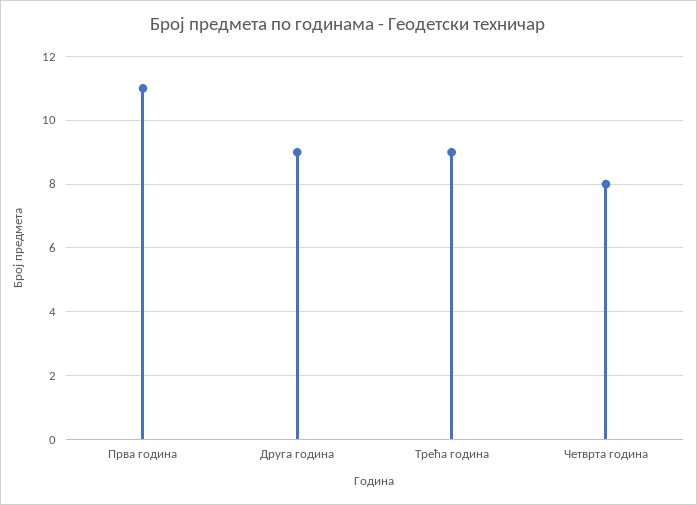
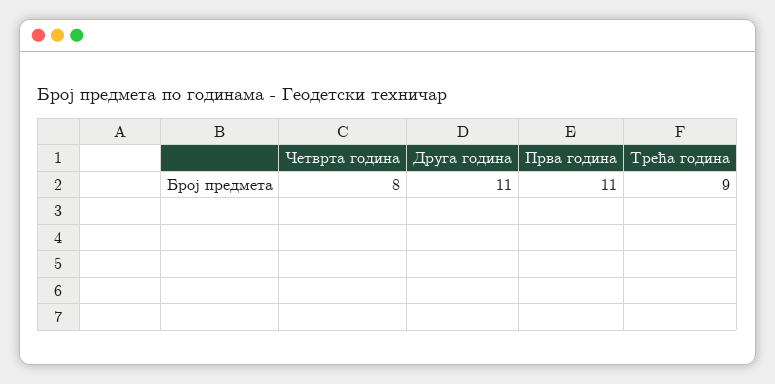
Друга година: 9 -> 11

